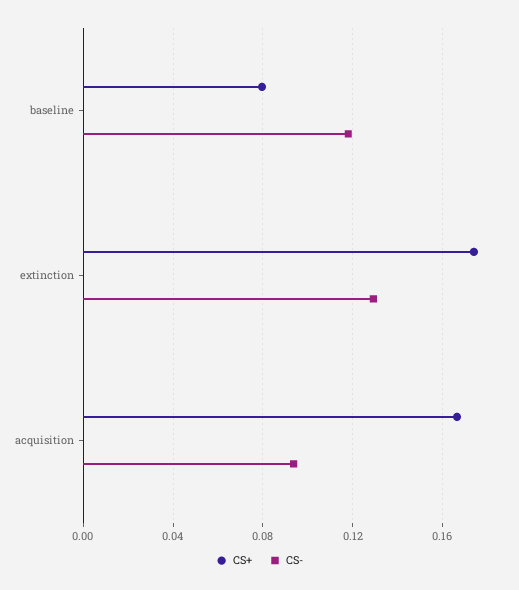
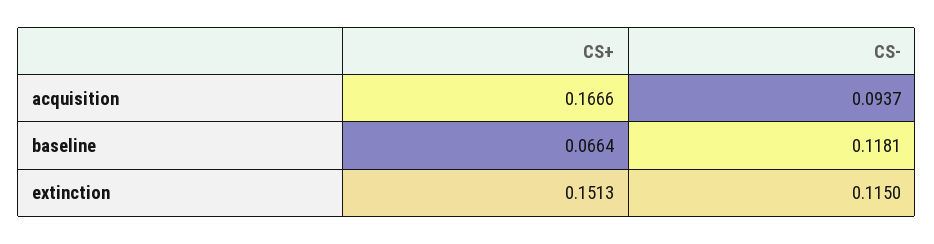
CS+, baseline: 0.08 -> 0.0664
CS+, extinction: 0.175 -> 0.1513
CS-, extinction: 0.13 -> 0.115

